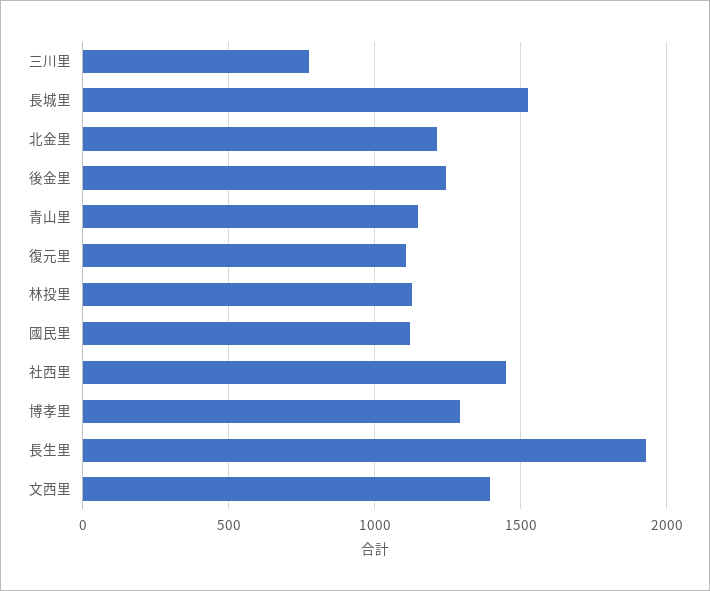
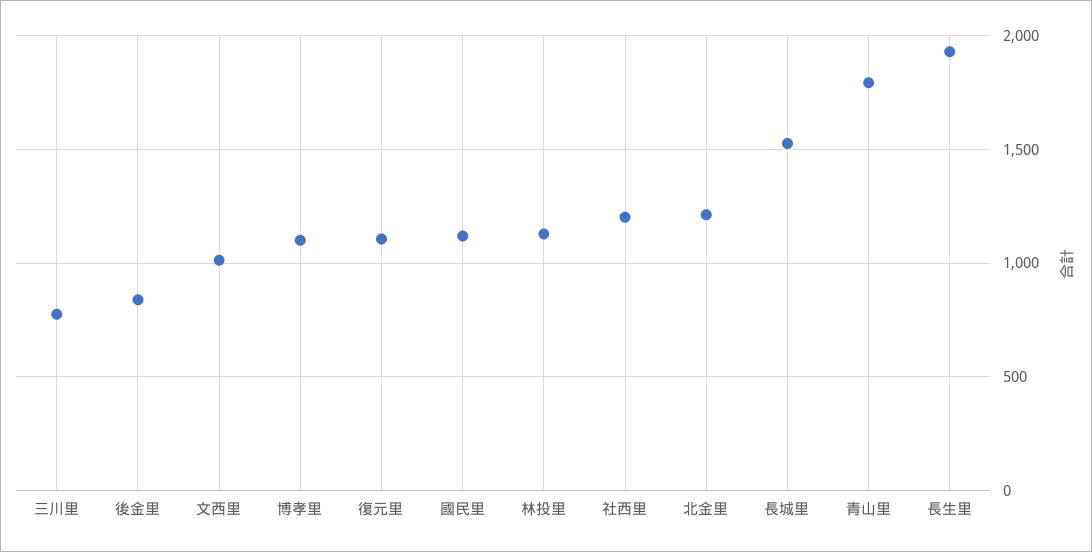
後金里: 1250 -> 850
青山里: 1150 -> 1800
社西里: 1450 -> 1200
博孝里: 1300 -> 1100
文西里: 1400 -> 1000

